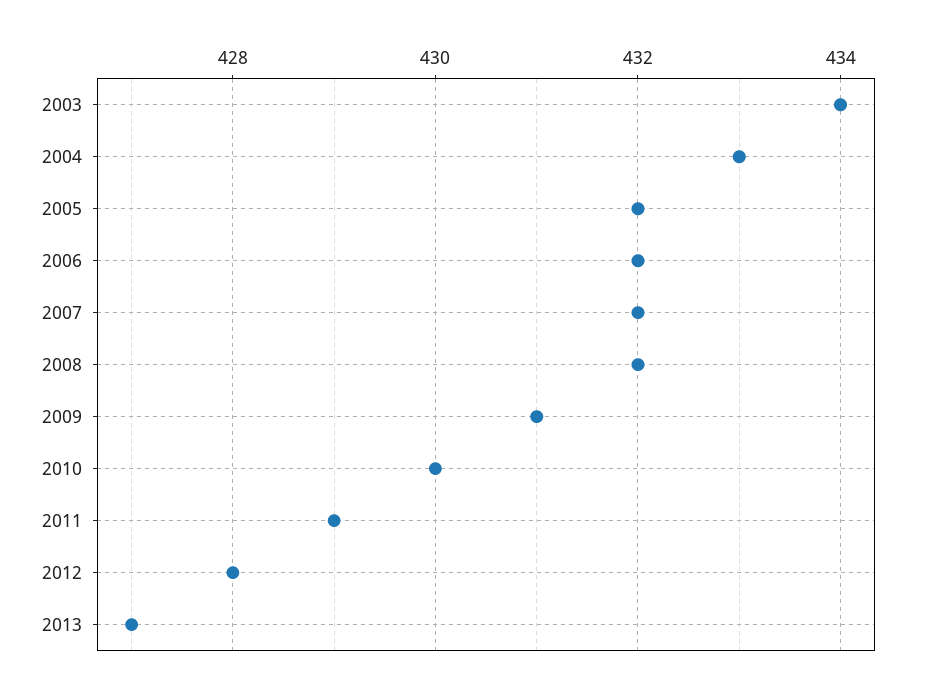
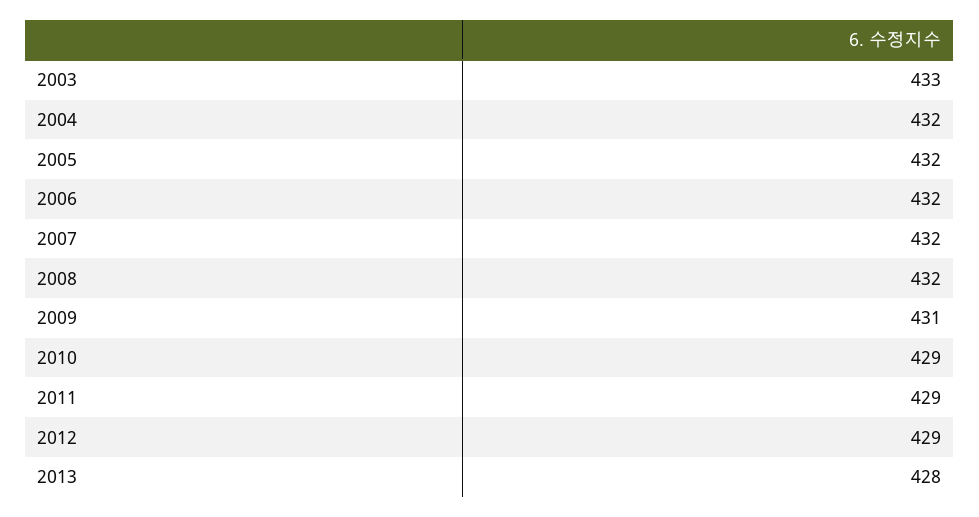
2003: 434 -> 433
2004: 433 -> 432
2010: 430 -> 429
2012: 428 -> 429
2013: 427 -> 428

